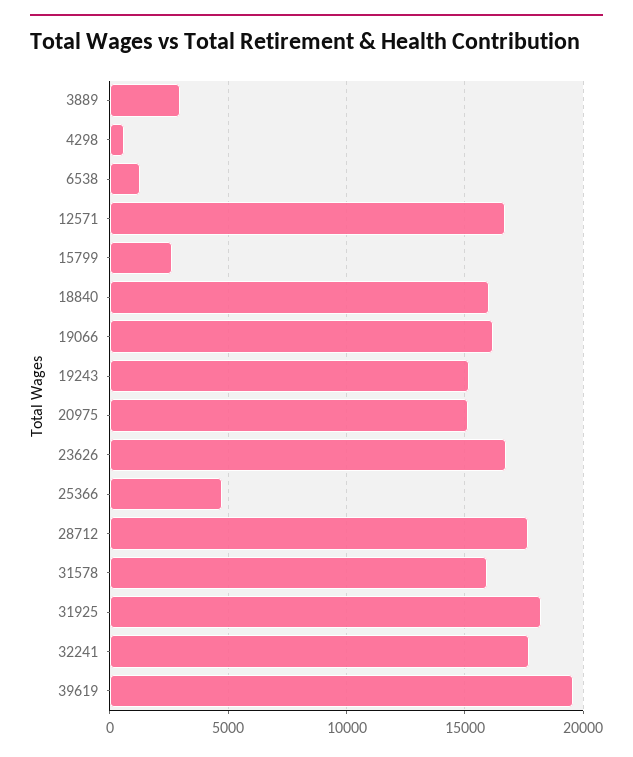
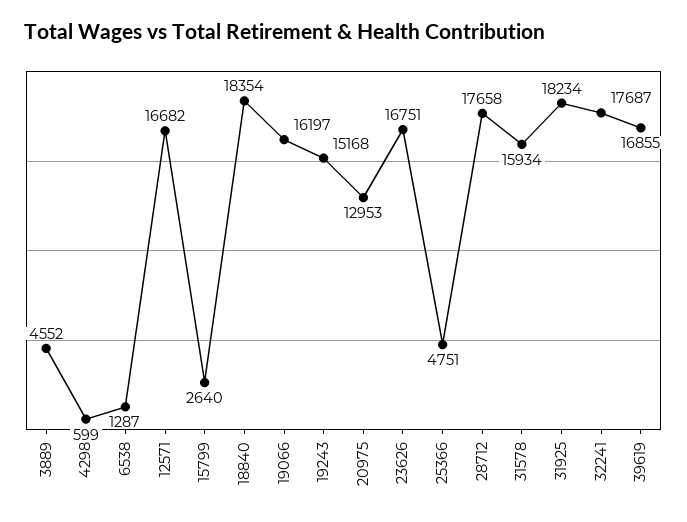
3889: 3000 -> 4552
18840: 16000 -> 18354
20975: 15000 -> 12953
39619: 19500 -> 16855

